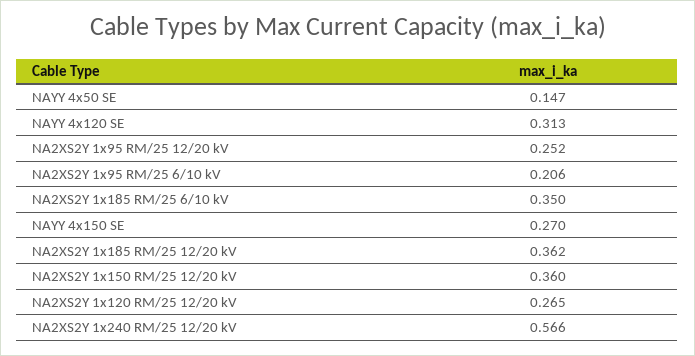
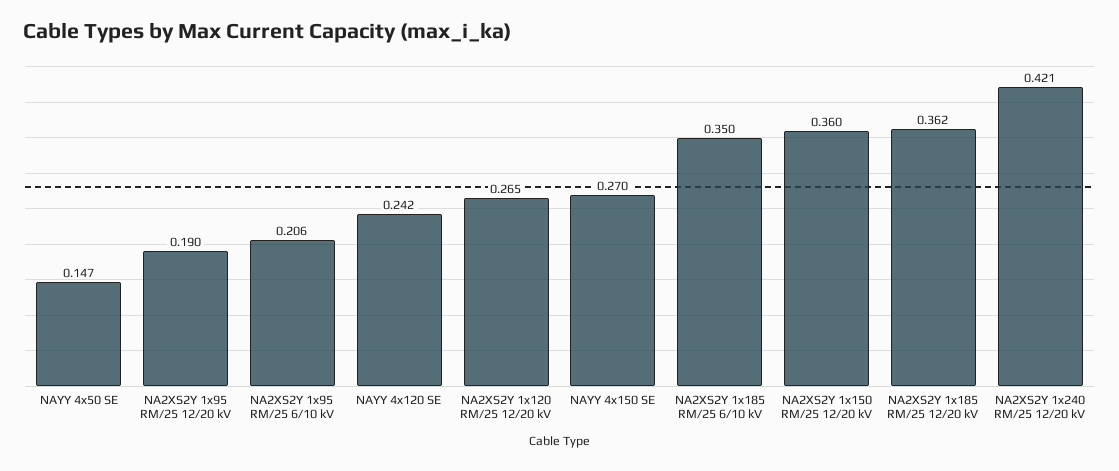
NAYY 4x120 SE: 0.313 -> 0.242
NA2XS2Y 1x95 RM/25 12/20 kV: 0.252 -> 0.19
NA2XS2Y 1x240 RM/25 12/20 kV: 0.566 -> 0.421

